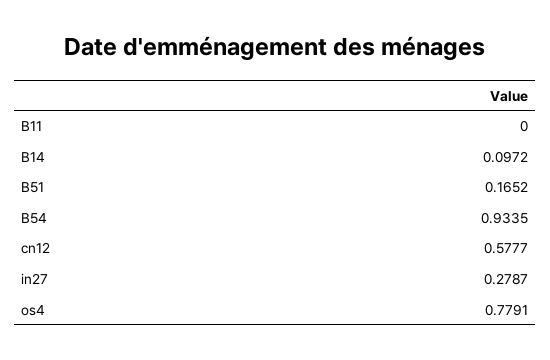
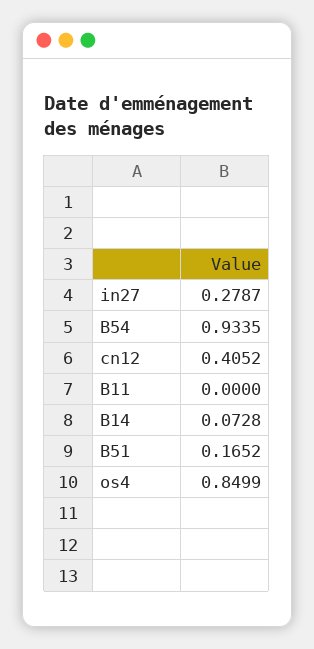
B14: 0.0972 -> 0.0728
cn12: 0.5777 -> 0.4052
os4: 0.7791 -> 0.8499

